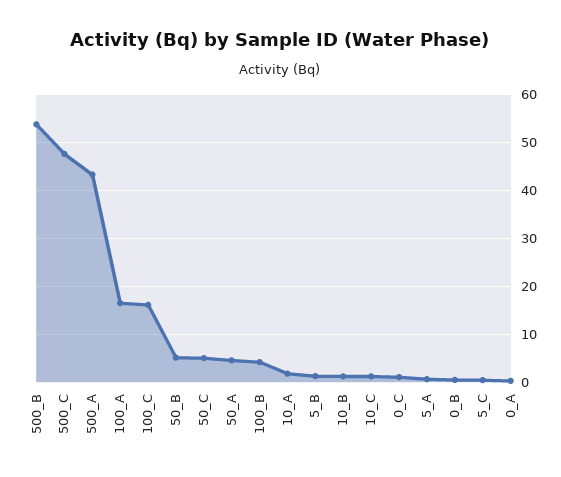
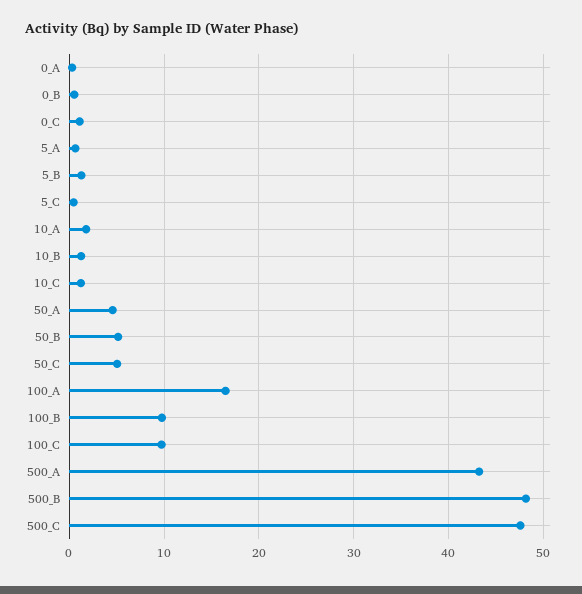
500_B: 54 -> 48
100_C: 16 -> 10
100_B: 4 -> 10

